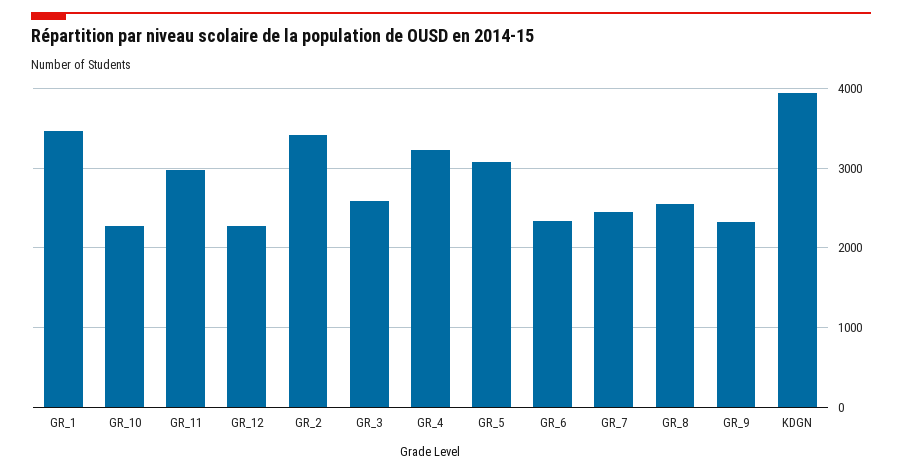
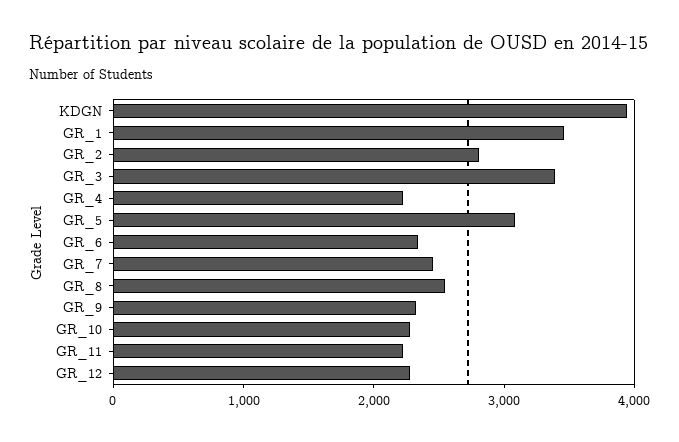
GR_11: 3000 -> 2200
GR_2: 3400 -> 2800
GR_3: 2600 -> 3400
GR_4: 3200 -> 2200

